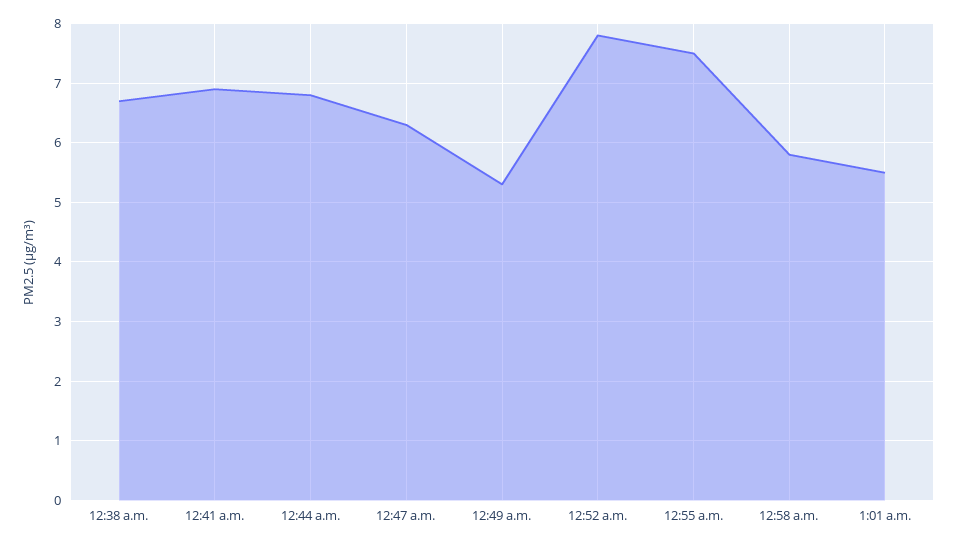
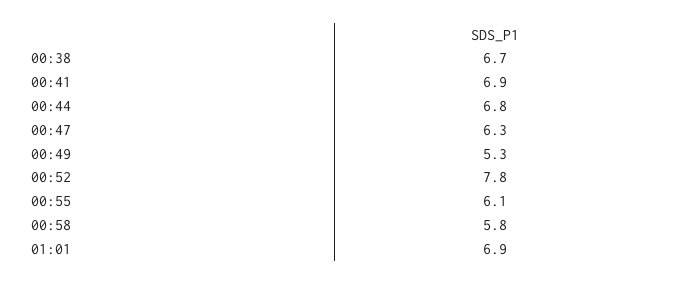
12:55 a.m.: 7.5 -> 6.1
1:01 a.m.: 5.5 -> 6.9

